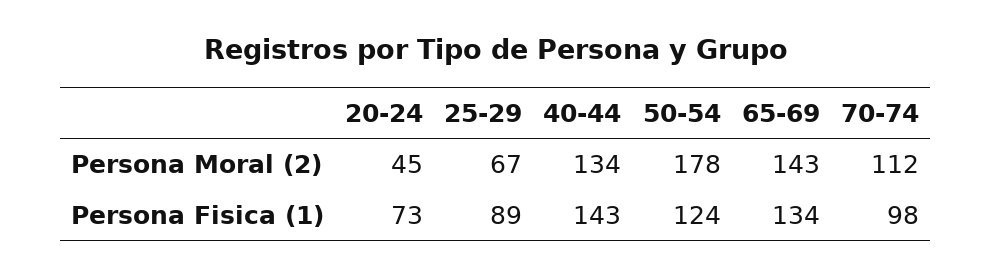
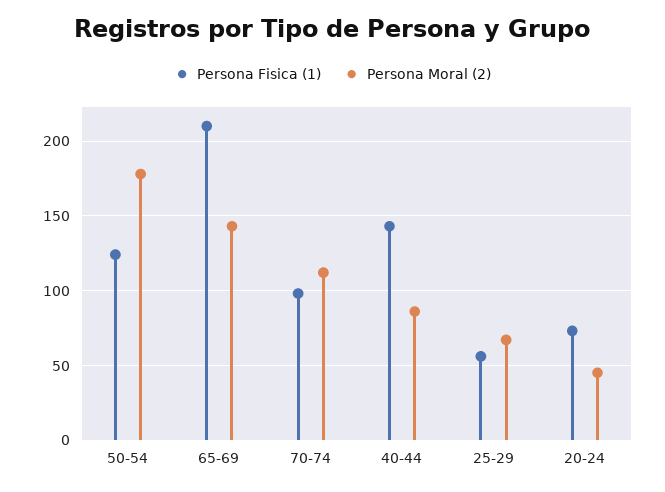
Persona Moral (2), 40-44: 134 -> 85
Persona Fisica (1), 25-29: 89 -> 55
Persona Fisica (1), 65-69: 134 -> 210

